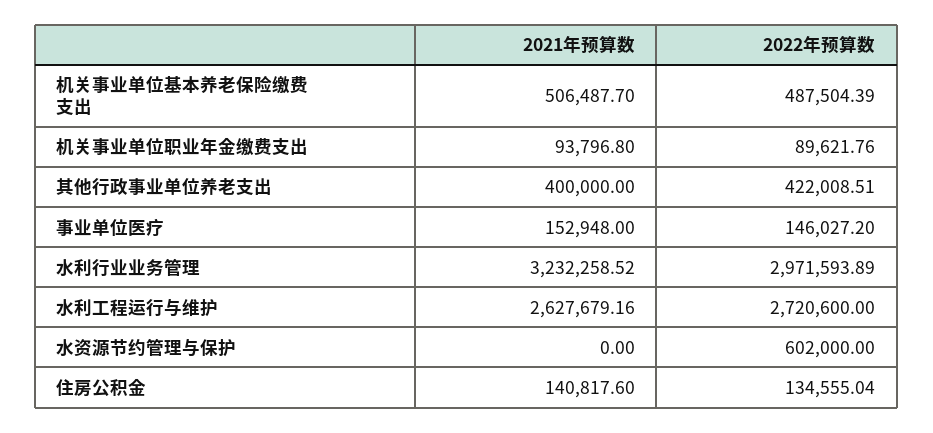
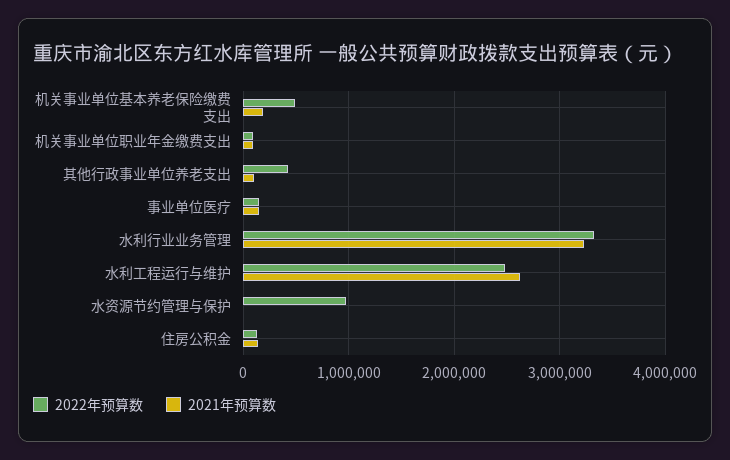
2021年预算数, 机关事业单位基本养老保险缴费支出: 506487.7 -> 200000
2021年预算数, 其他行政事业单位养老支出: 400000 -> 100000
2022年预算数, 水利行业业务管理: 2971593.89 -> 3300000
2022年预算数, 水利工程运行与维护: 2720600 -> 2500000
2022年预算数, 水资源节约管理与保护: 602000 -> 1000000

